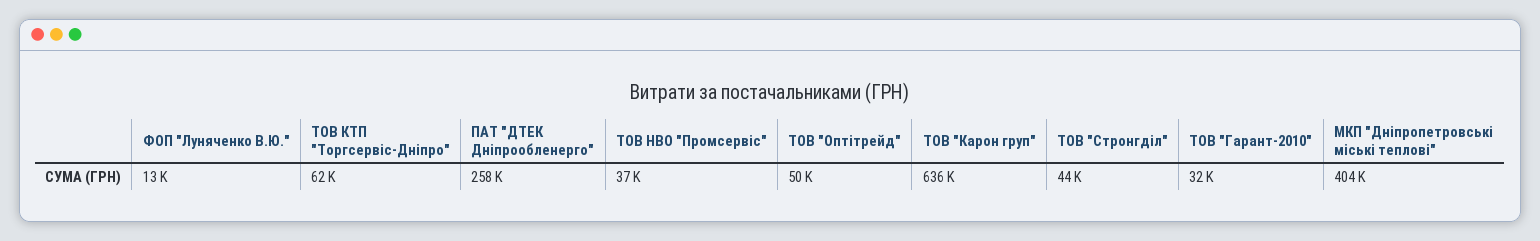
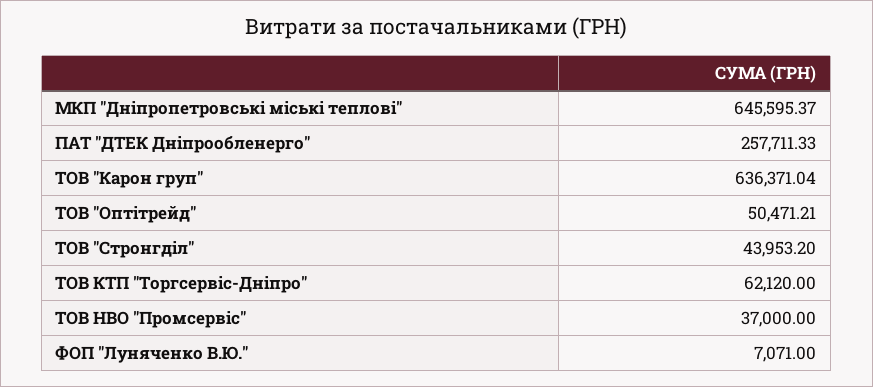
ФОП "Луняченко В.Ю.": 13000 -> 7071
ТОВ "Гарант-2010": 32000 -> none
МКП "Дніпропетровські міські теплові": 404000 -> 645595.37

